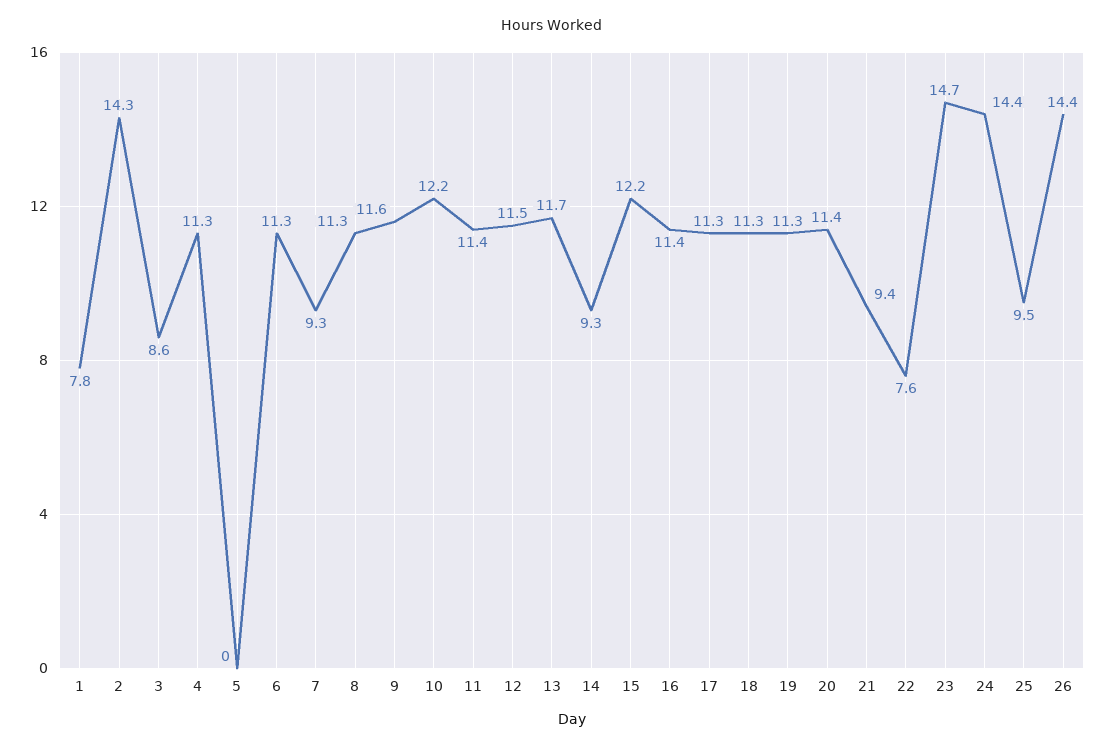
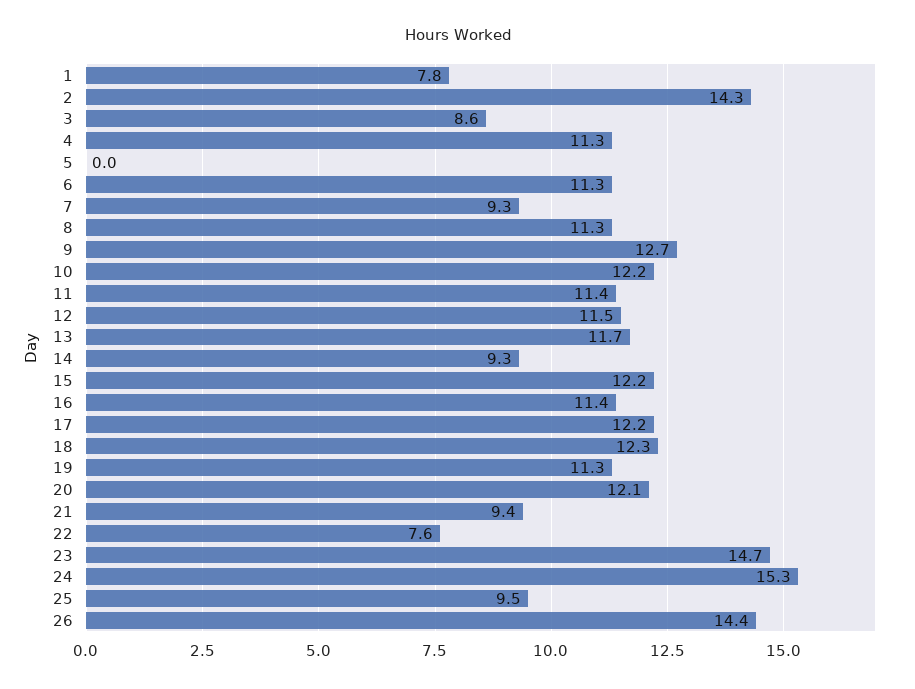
9: 11.6 -> 12.7
17: 11.3 -> 12.2
18: 11.3 -> 12.3
20: 11.4 -> 12.1
24: 14.4 -> 15.3

